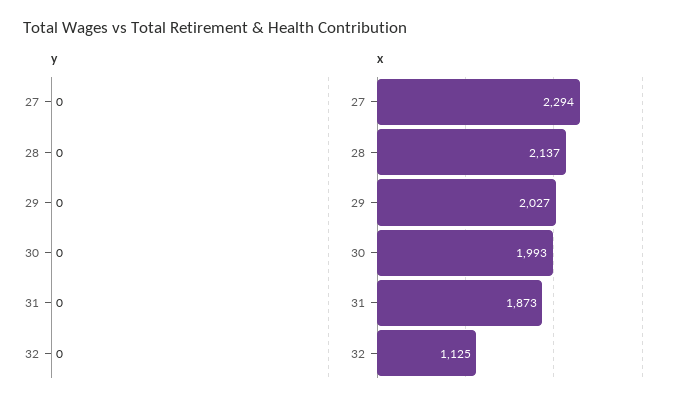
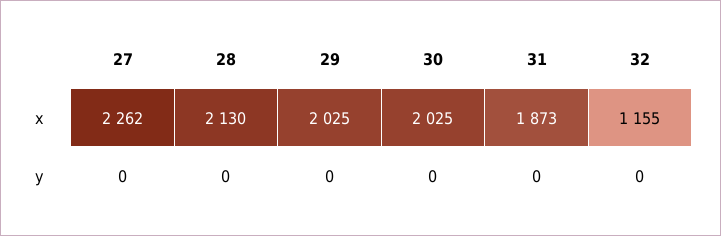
x, 27: 2294 -> 2262
x, 28: 2137 -> 2130
x, 29: 2027 -> 2025
x, 30: 1993 -> 2025
x, 32: 1125 -> 1155

